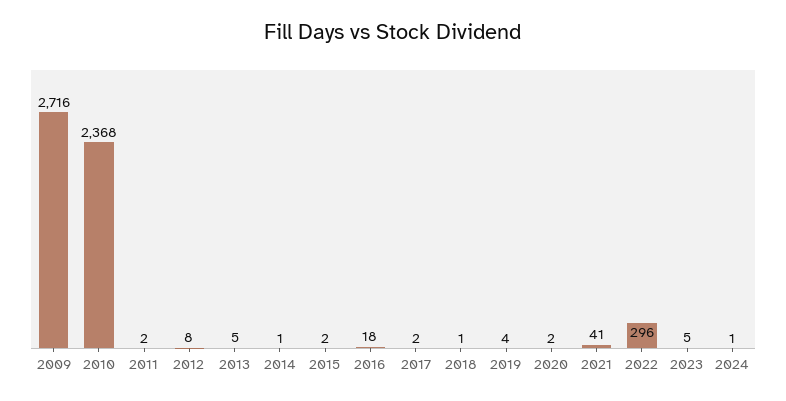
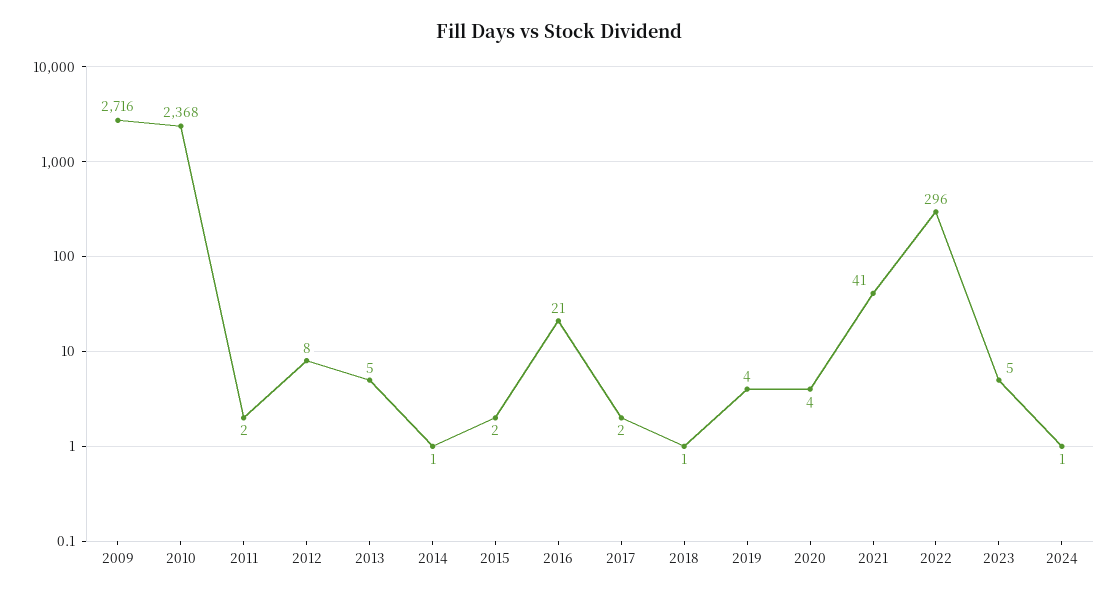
2016: 18 -> 21
2020: 2 -> 4

